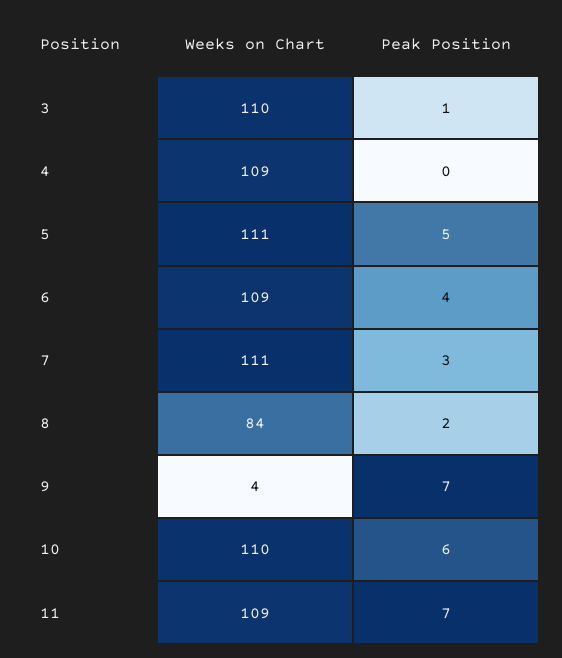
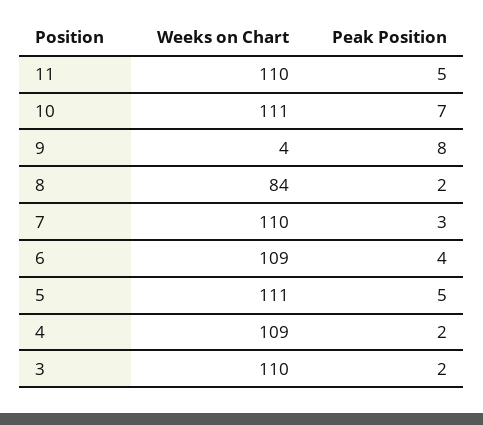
Peak Position, 3: 1 -> 2
Peak Position, 4: 0 -> 2
Weeks on Chart, 7: 111 -> 110
Peak Position, 9: 7 -> 8
Weeks on Chart, 10: 110 -> 111
Peak Position, 10: 6 -> 7
Weeks on Chart, 11: 109 -> 110
Peak Position, 11: 7 -> 5

